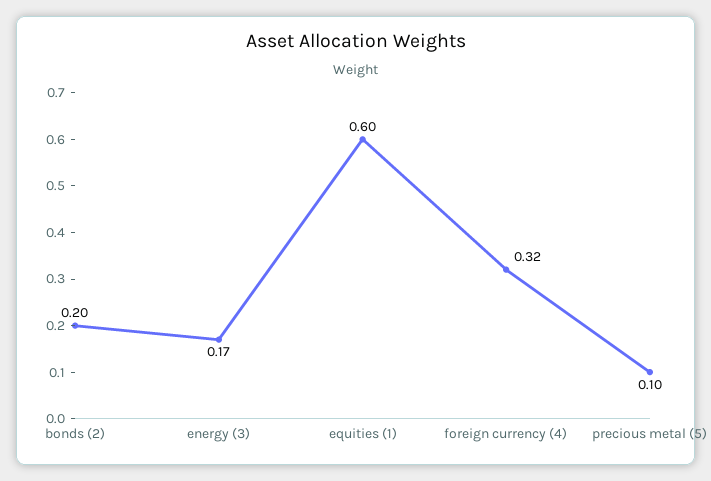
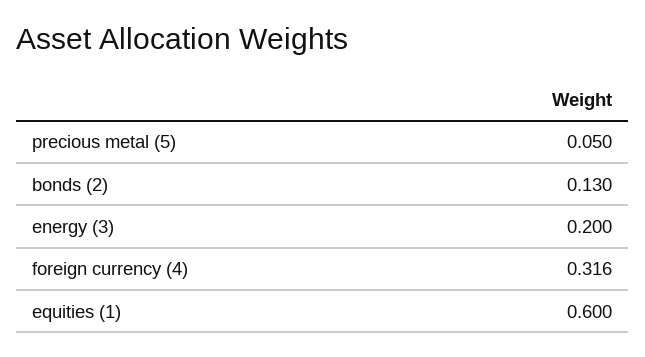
bonds (2): 0.2 -> 0.13
energy (3): 0.17 -> 0.2
precious metal (5): 0.1 -> 0.05

